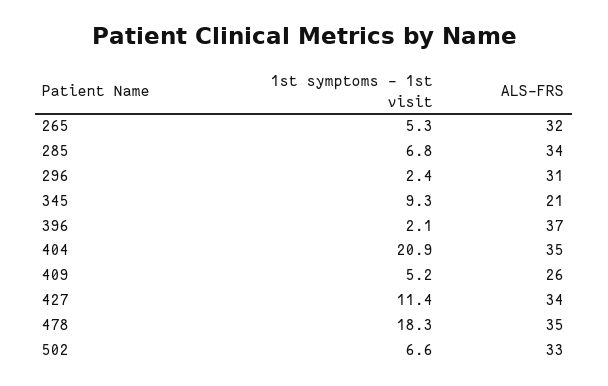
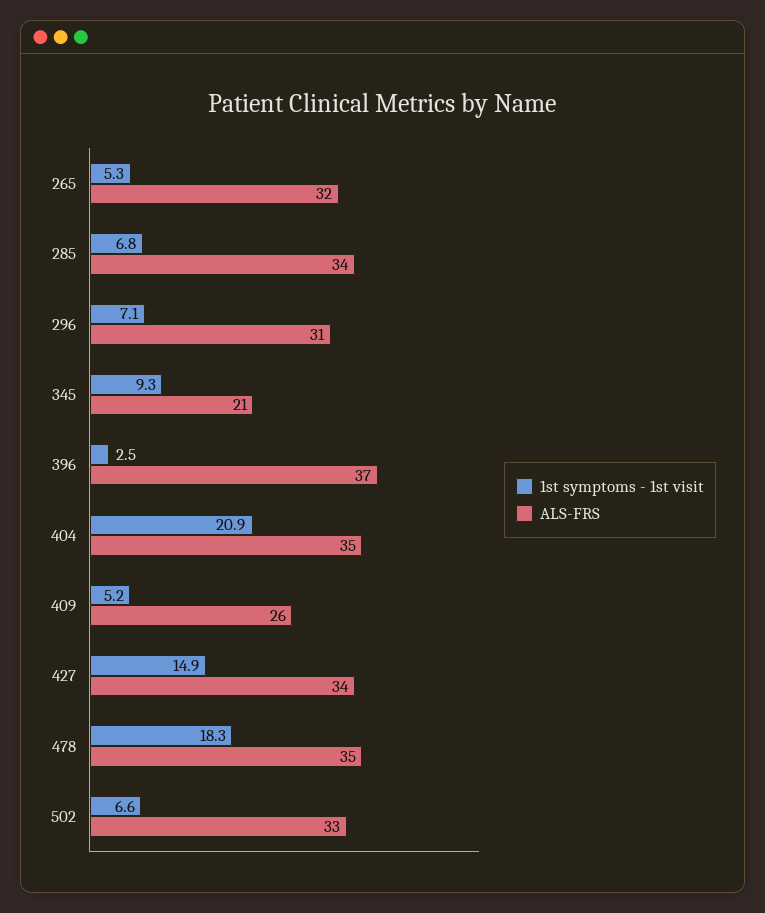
1st symptoms - 1st visit, 296: 2.4 -> 7.1
1st symptoms - 1st visit, 396: 2.1 -> 2.5
1st symptoms - 1st visit, 427: 11.4 -> 14.9

